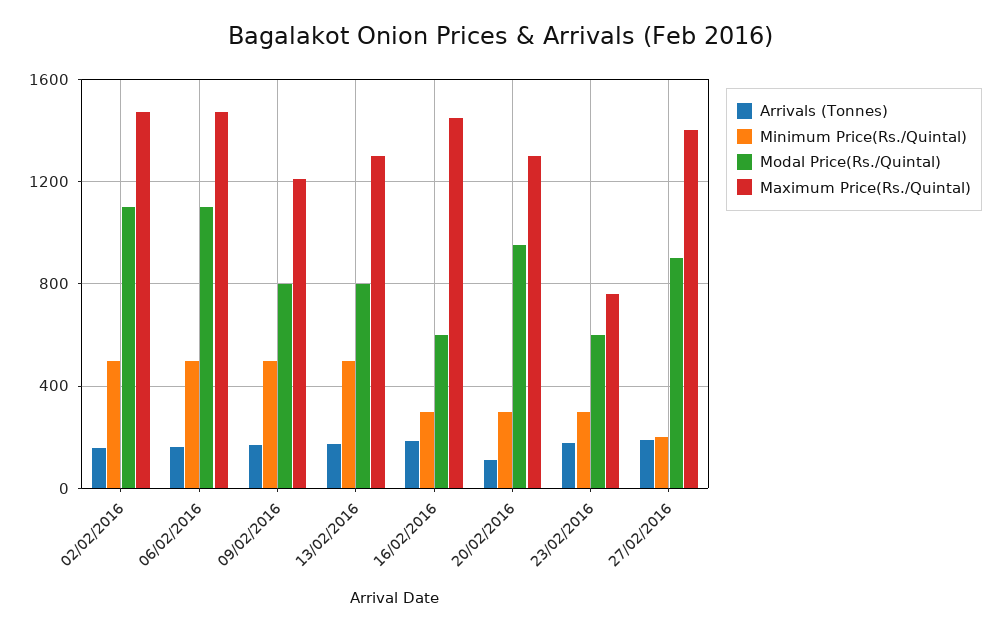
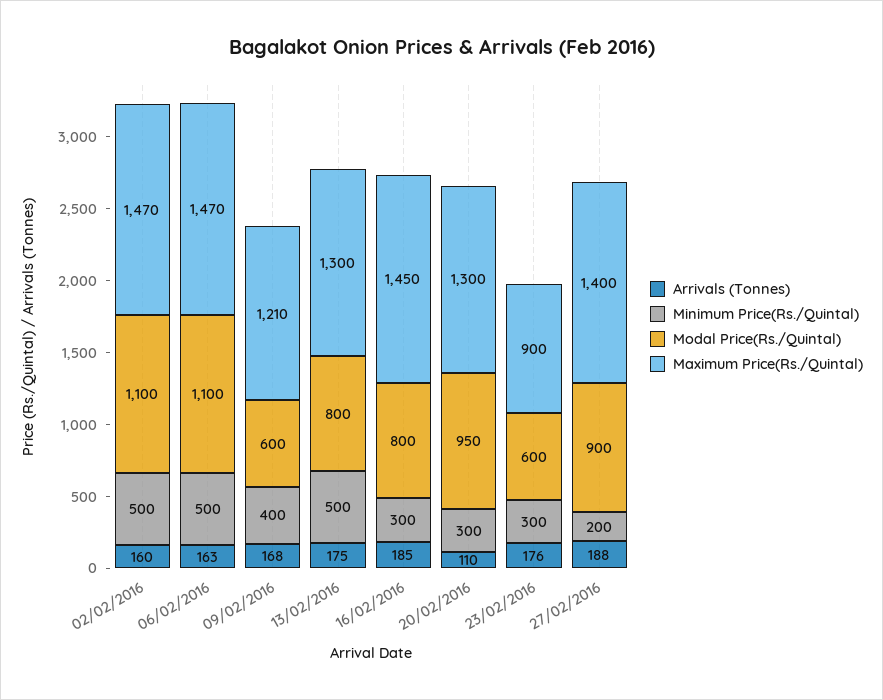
Minimum Price(Rs./Quintal), 09/02/2016: 500 -> 400
Modal Price(Rs./Quintal), 09/02/2016: 800 -> 600
Modal Price(Rs./Quintal), 16/02/2016: 600 -> 800
Maximum Price(Rs./Quintal), 23/02/2016: 750 -> 900

